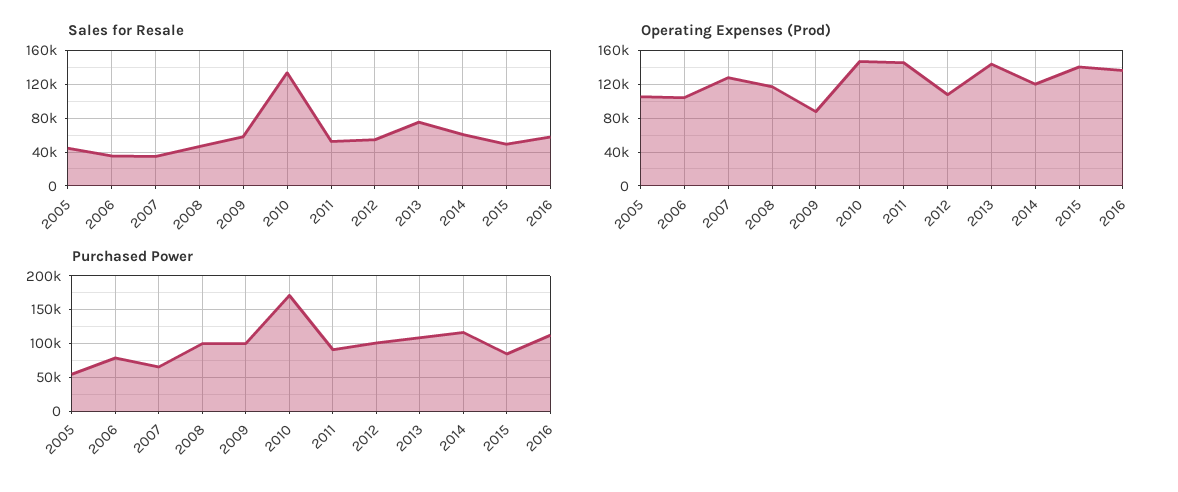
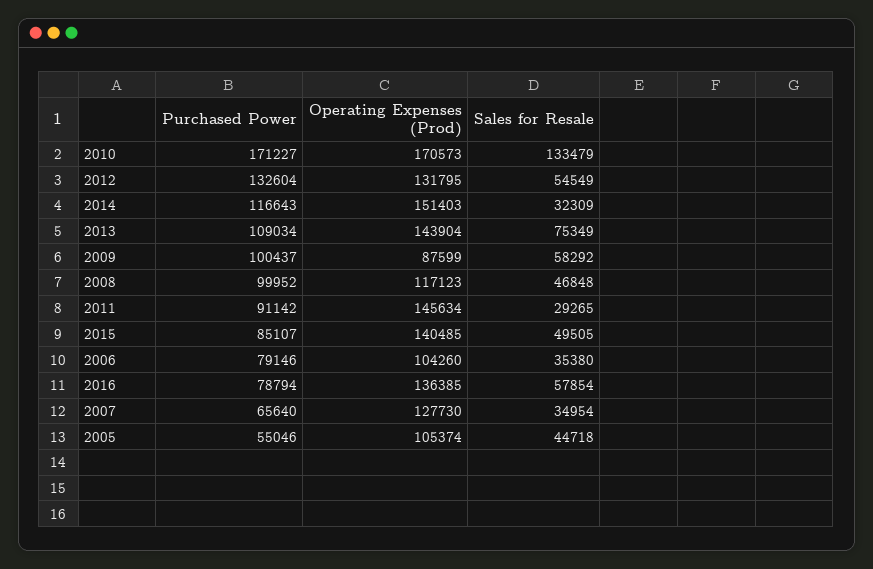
Sales for Resale, 2011: 50000 -> 29265
Sales for Resale, 2014: 60000 -> 32309
Operating Expenses (Prod), 2010: 150000 -> 170573
Operating Expenses (Prod), 2012: 110000 -> 131795
Operating Expenses (Prod), 2014: 120000 -> 151403
Purchased Power, 2012: 100000 -> 132604
Purchased Power, 2016: 110000 -> 78794

